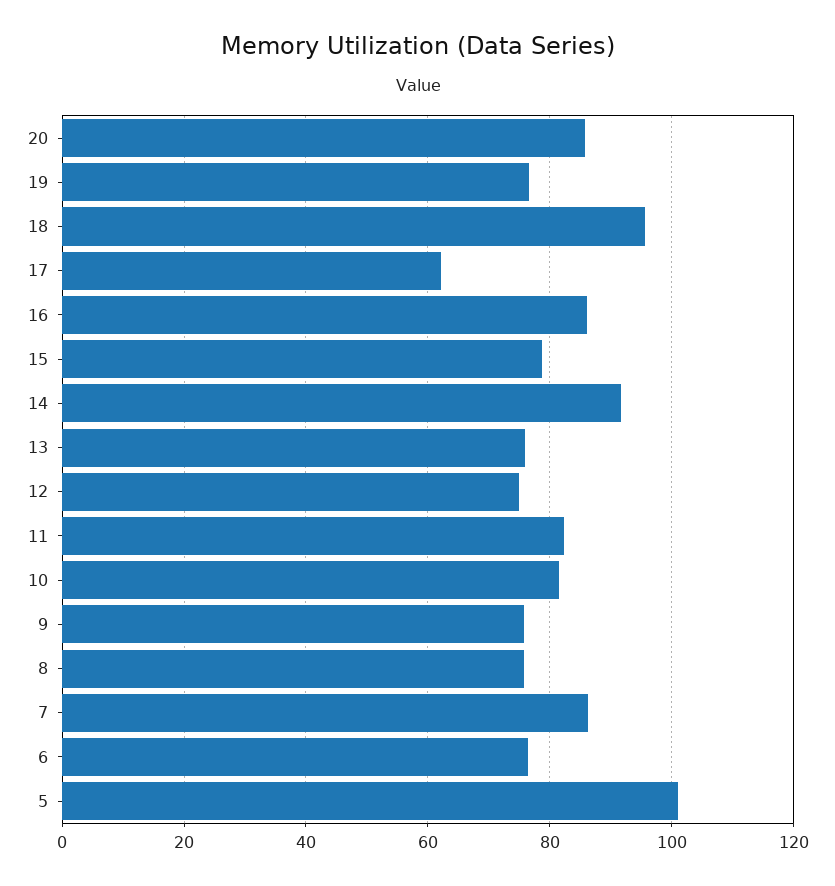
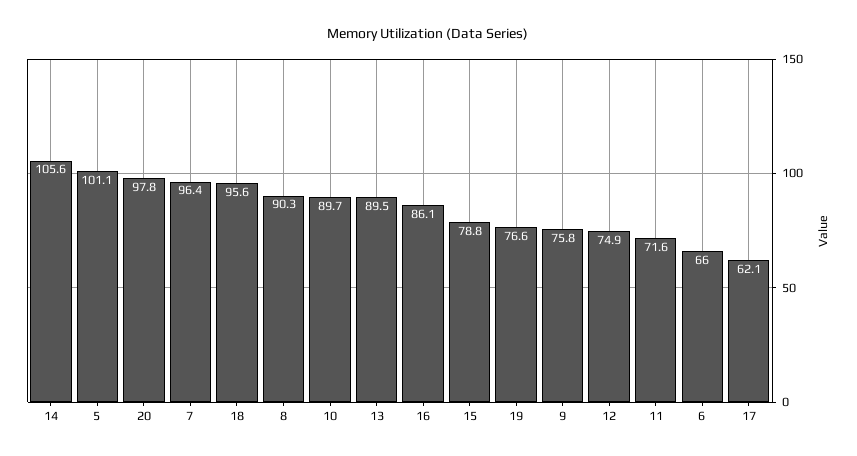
20: 86 -> 97.8
14: 92 -> 105.6
13: 76 -> 89.5
11: 82 -> 71.6
10: 82 -> 89.7
8: 76 -> 90.3
7: 86 -> 96.4
6: 76 -> 66

